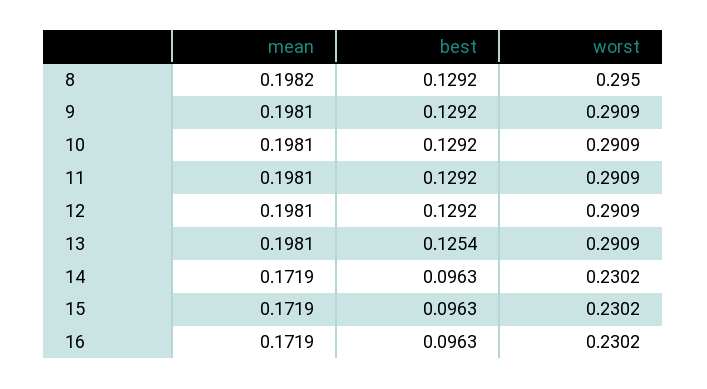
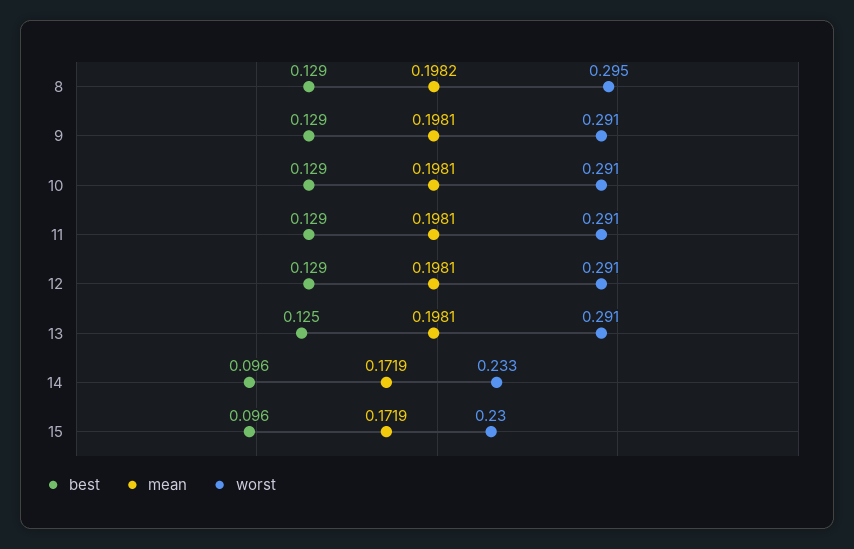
worst, 14: 0.2302 -> 0.233
mean, 16: 0.1719 -> none
best, 16: 0.0963 -> none
worst, 16: 0.2302 -> none

